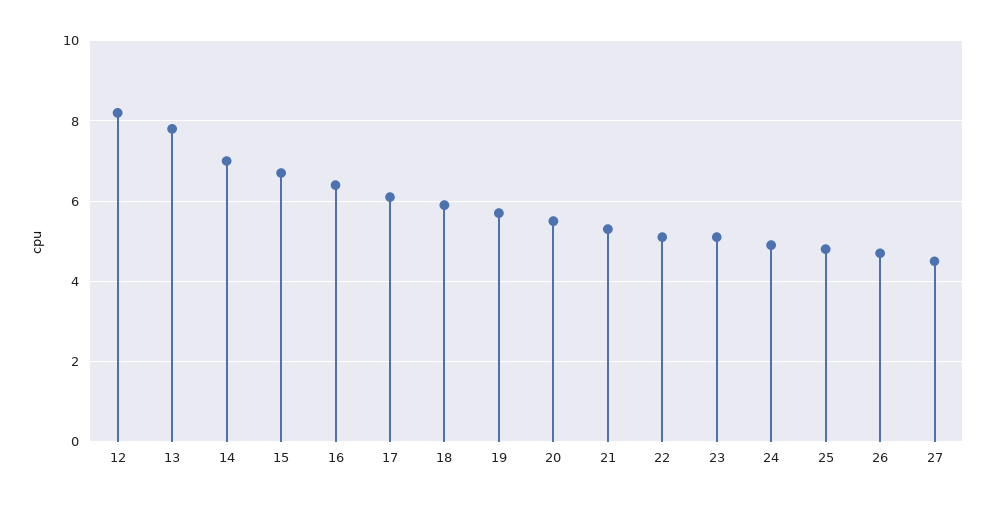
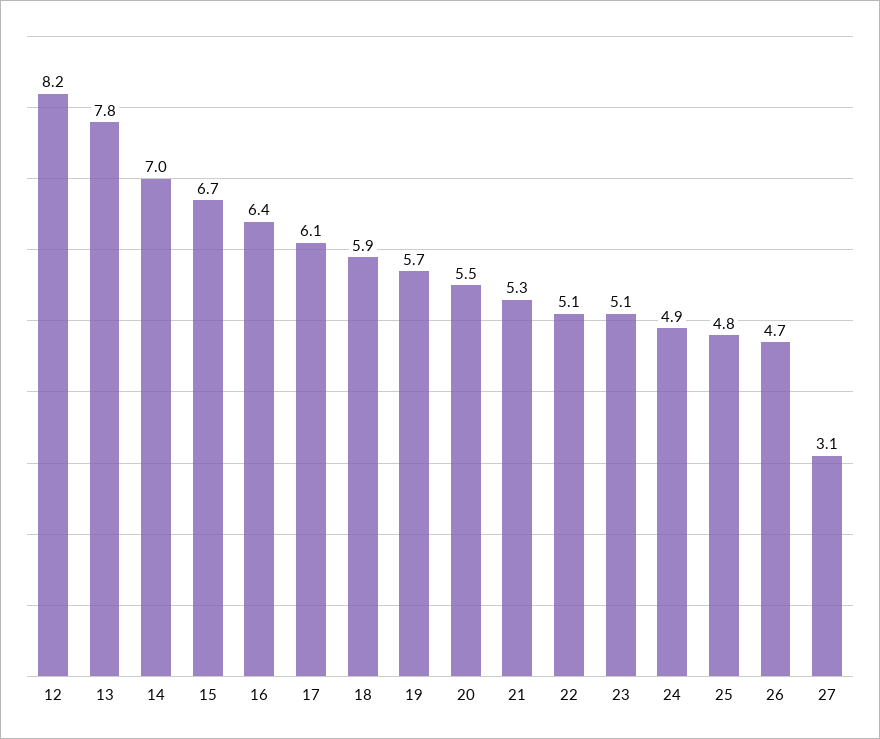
27: 4.5 -> 3.1

